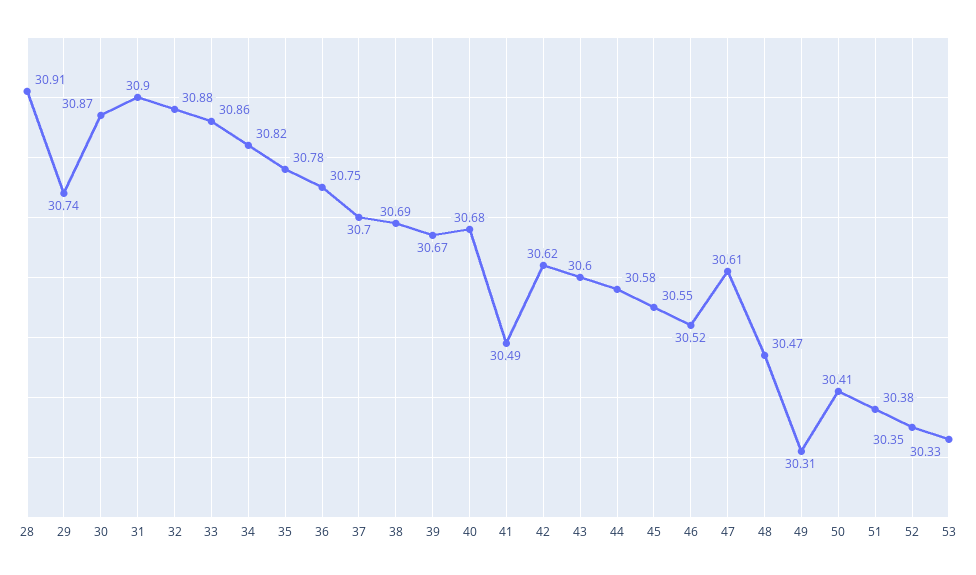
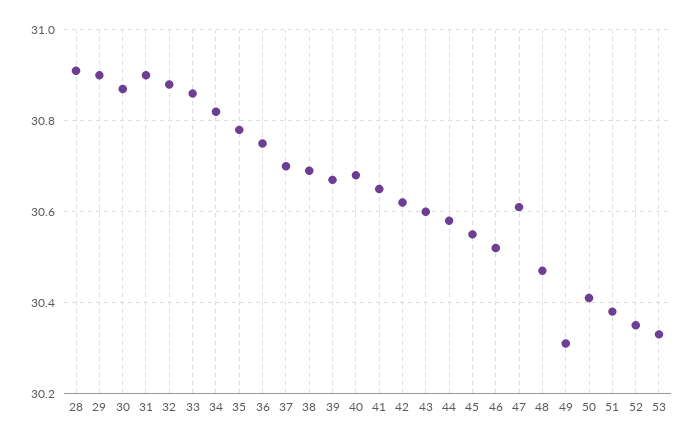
29: 30.74 -> 30.9
41: 30.49 -> 30.65

